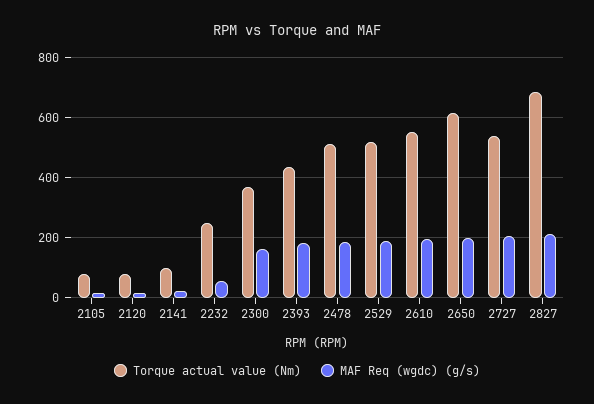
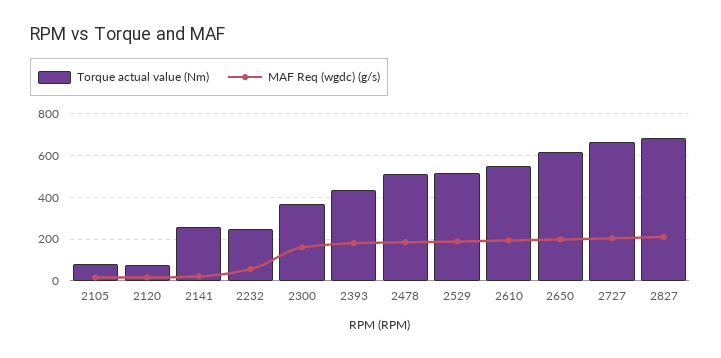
Torque actual value (Nm), 2141: 100 -> 250
Torque actual value (Nm), 2727: 540 -> 650

